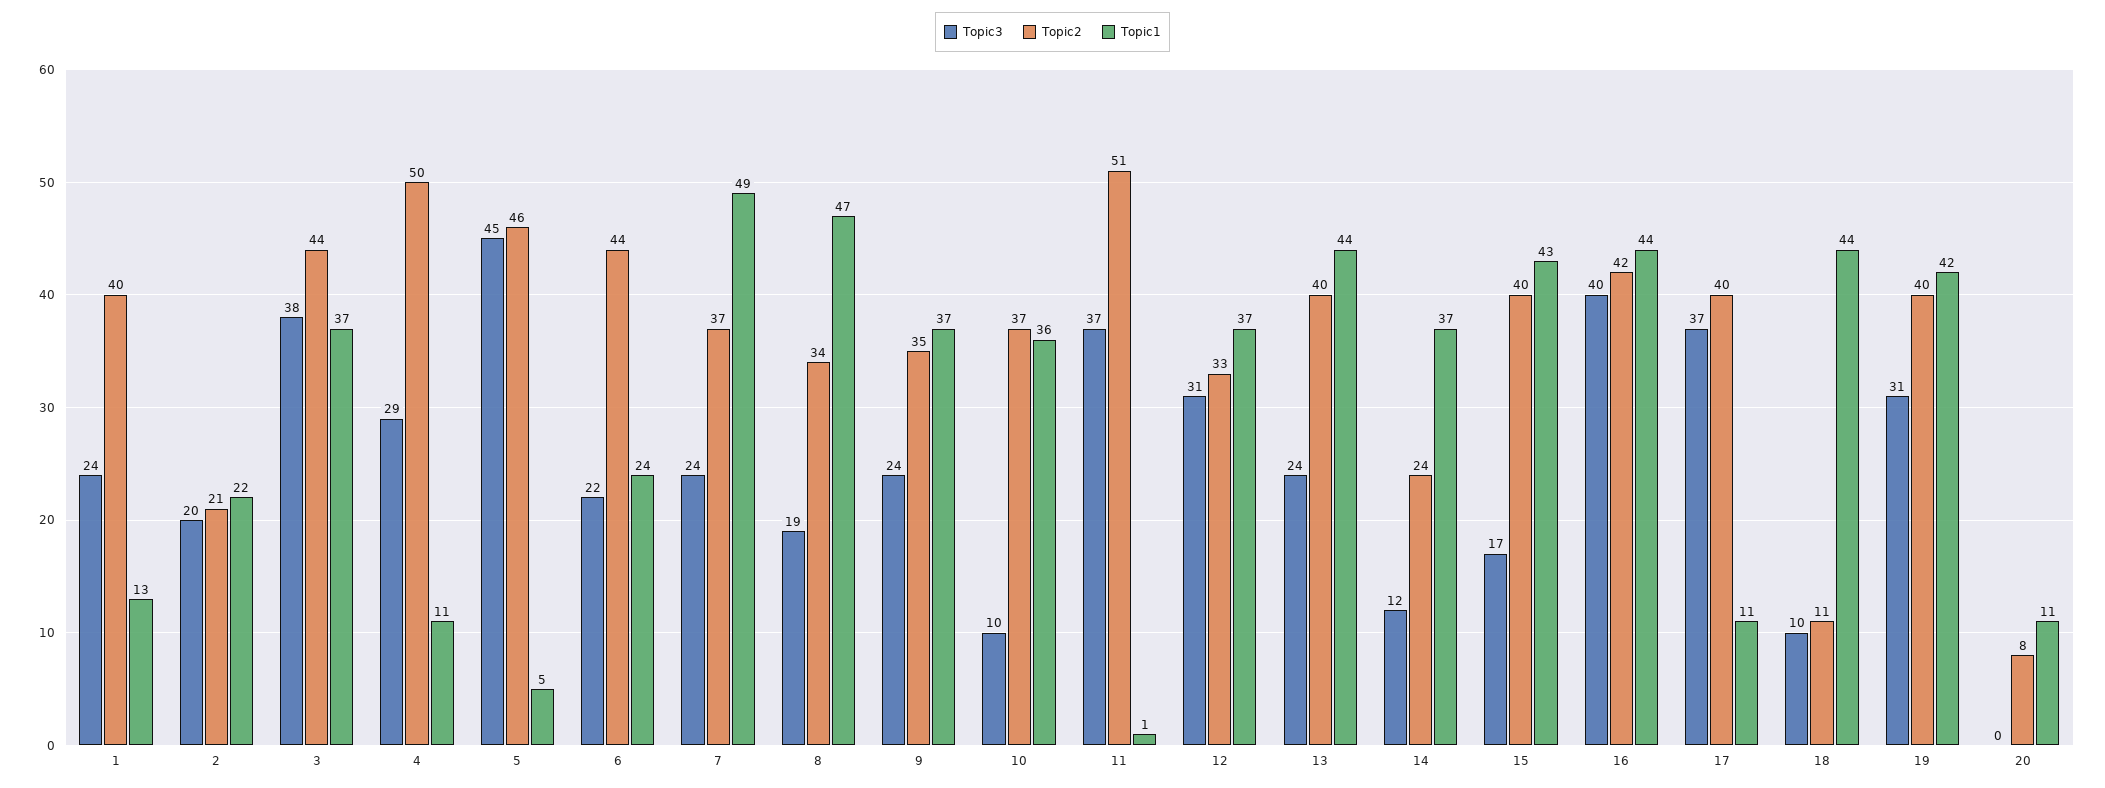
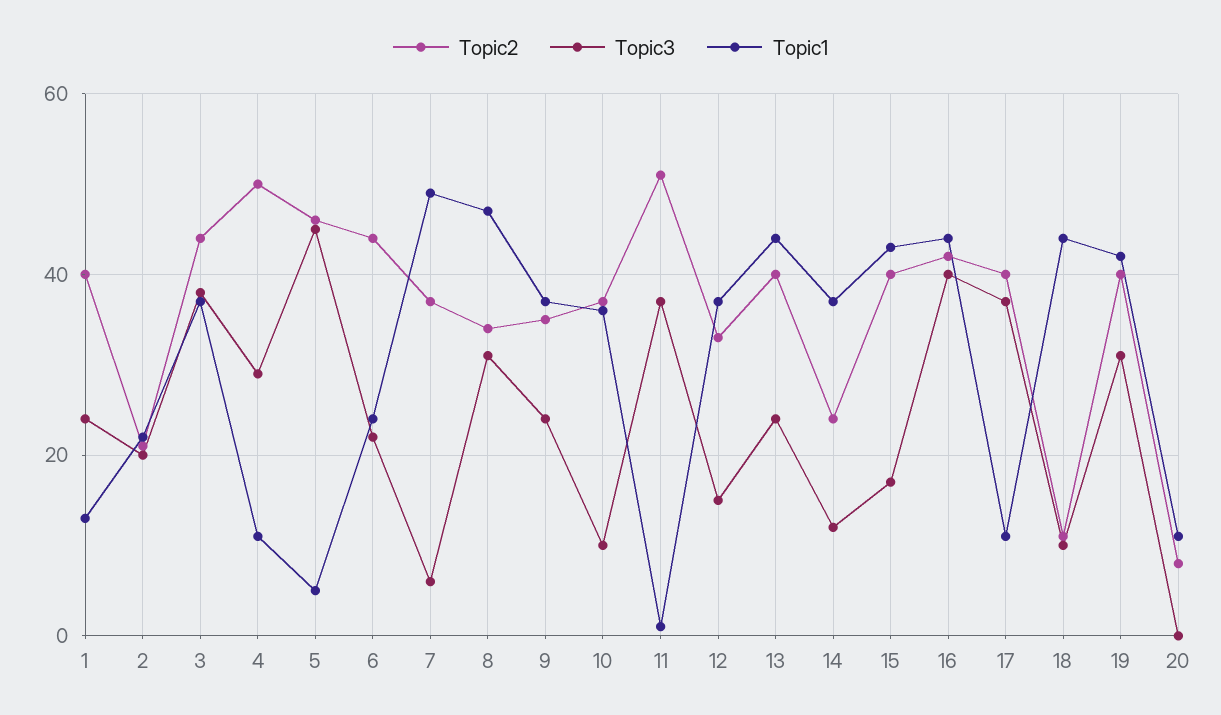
Topic3, 7: 24 -> 5
Topic3, 8: 19 -> 30
Topic3, 12: 31 -> 15

